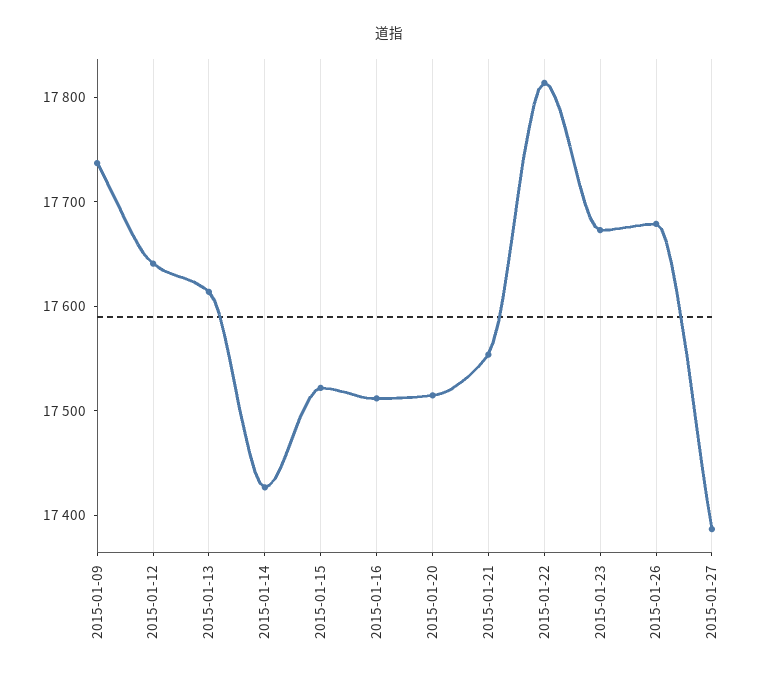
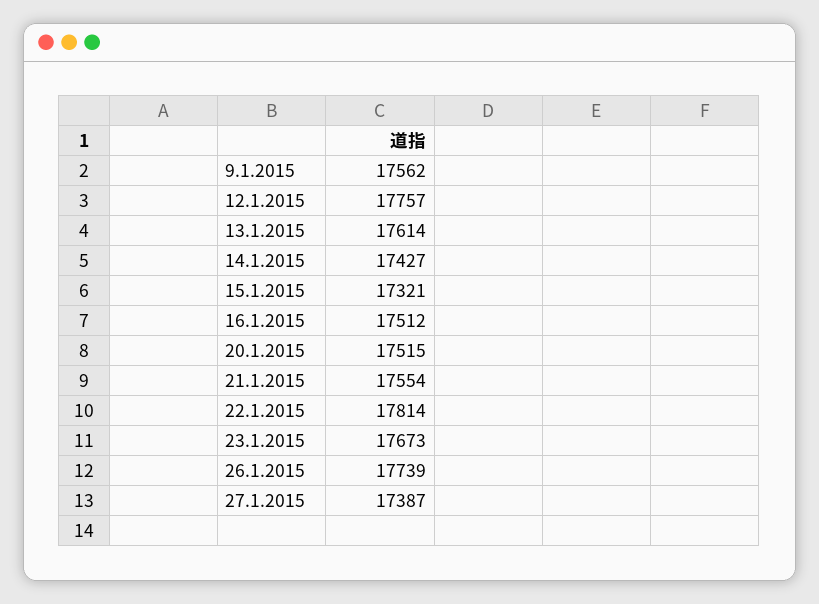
2015-01-09: 17740 -> 17562
2015-01-12: 17640 -> 17757
2015-01-15: 17520 -> 17321
2015-01-26: 17680 -> 17739

